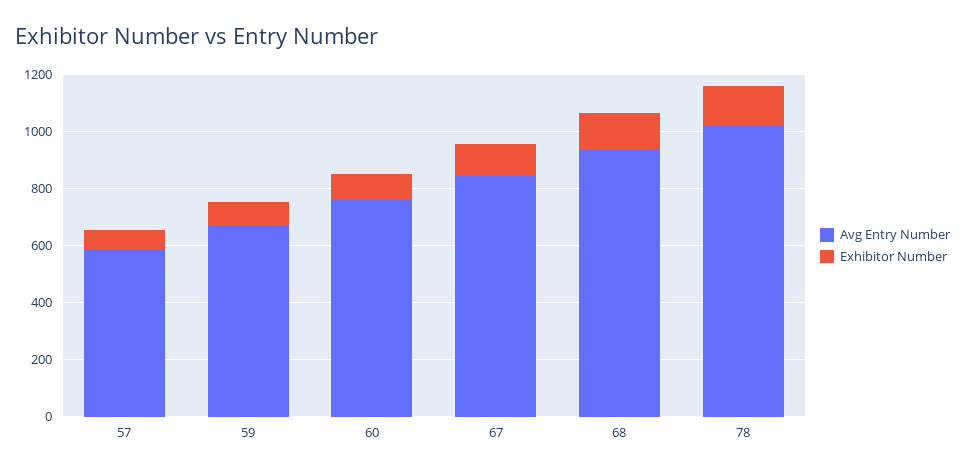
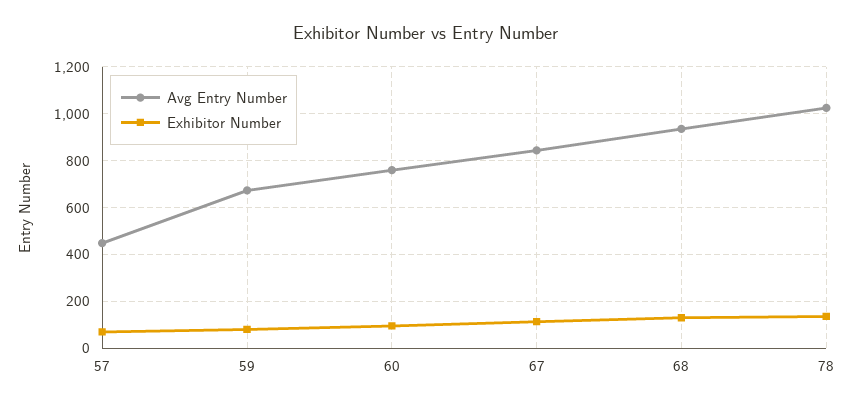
Avg Entry Number, 57: 600 -> 450

